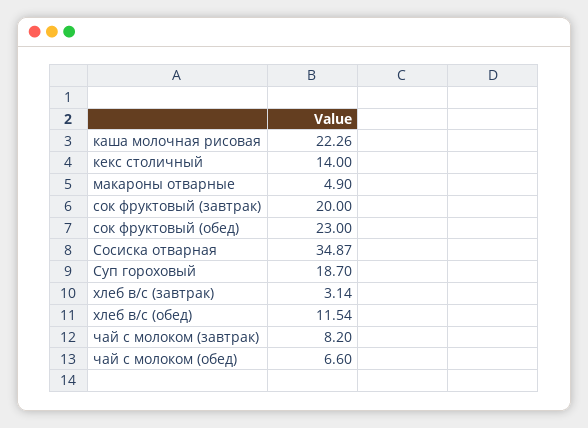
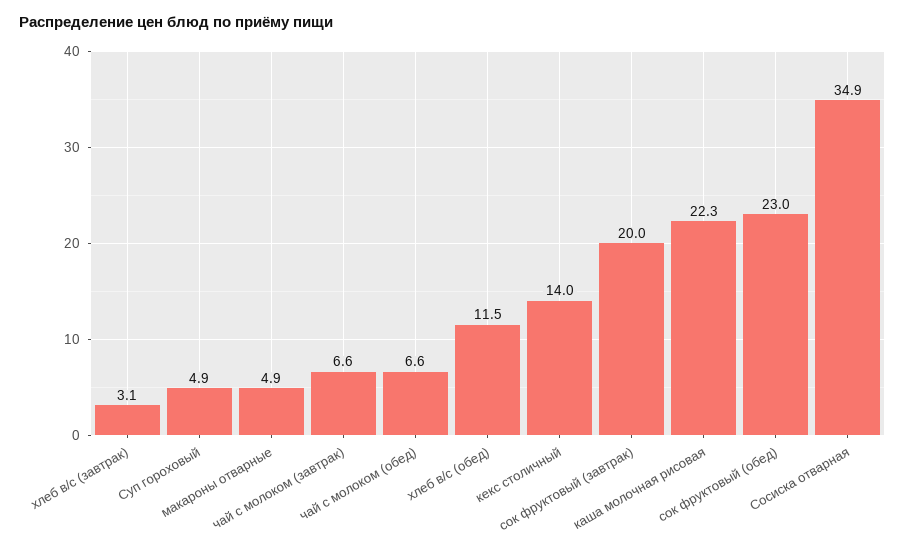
Суп гороховый: 18.7 -> 4.9
чай с молоком (завтрак): 8.2 -> 6.6

